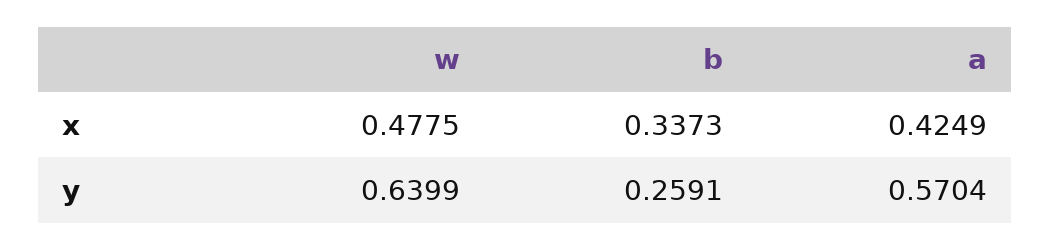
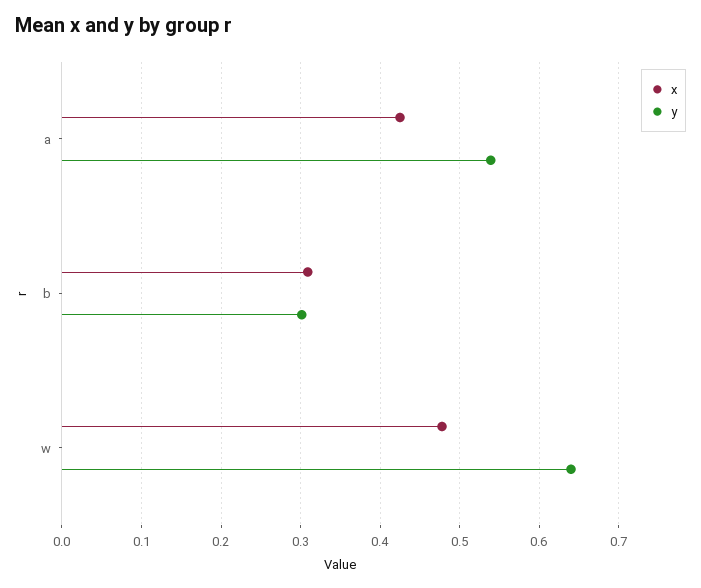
x, b: 0.3373 -> 0.31
y, b: 0.2591 -> 0.3
y, a: 0.5704 -> 0.54

